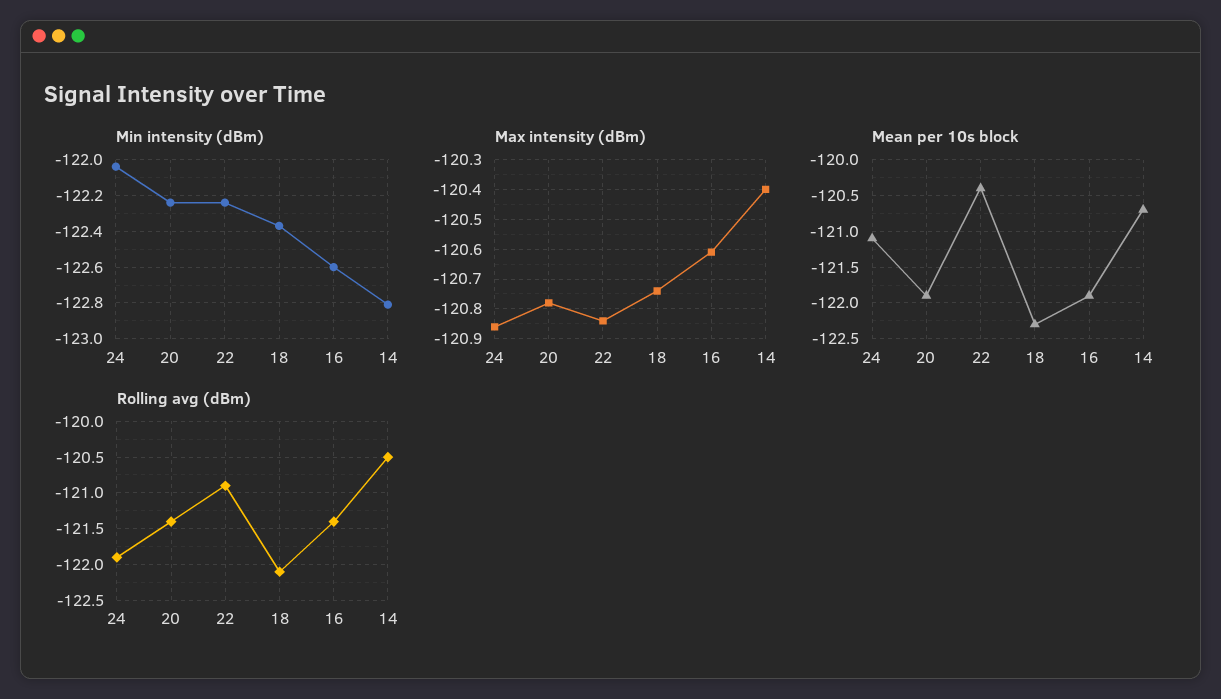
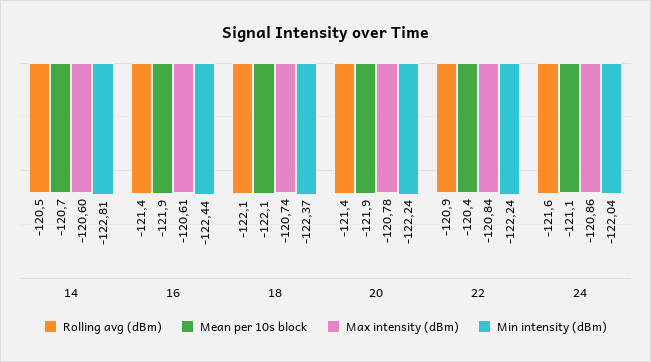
Min intensity (dBm), 16: -122.6 -> -122.44
Max intensity (dBm), 14: -120.4 -> -120.6
Mean per 10s block, 18: -122.3 -> -122.1
Rolling avg (dBm), 24: -121.9 -> -121.6

